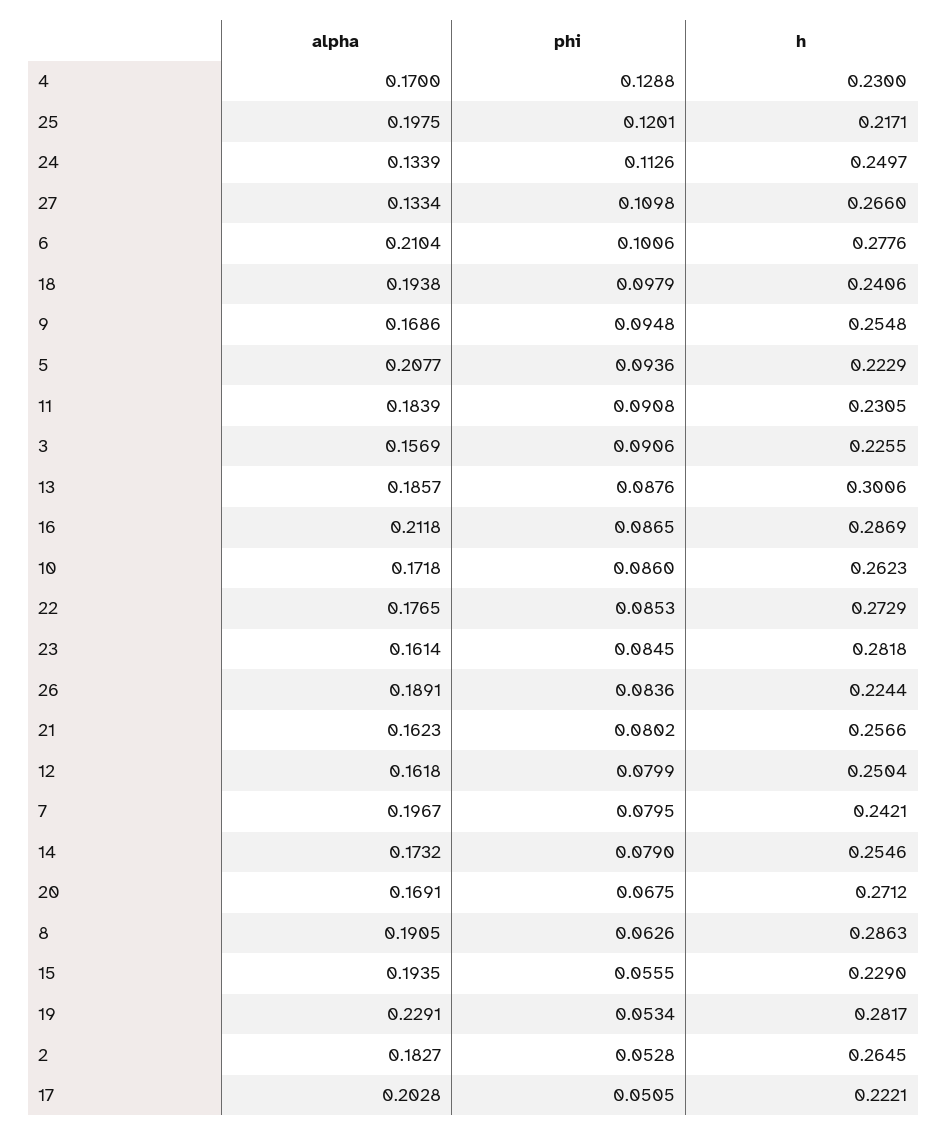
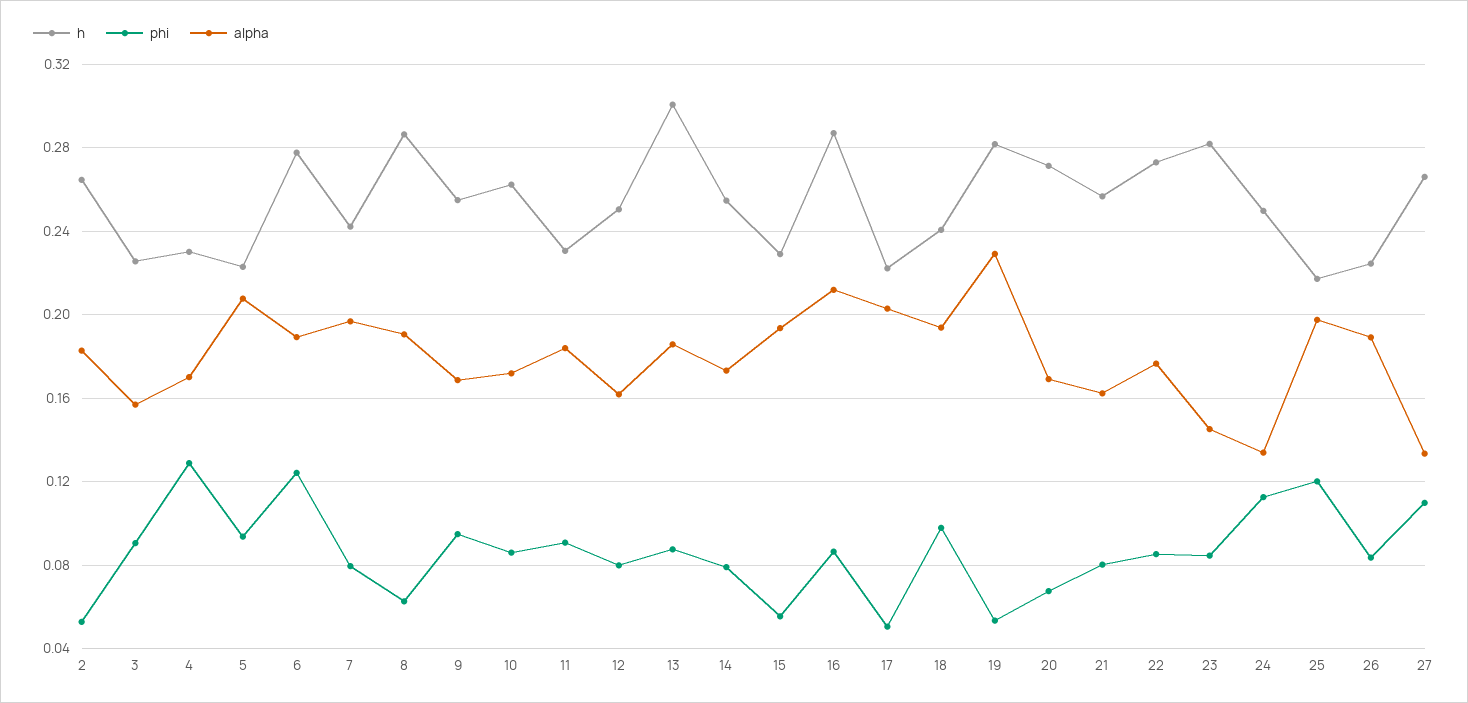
alpha, 6: 0.2104 -> 0.19
phi, 6: 0.1006 -> 0.125
alpha, 23: 0.1614 -> 0.145

